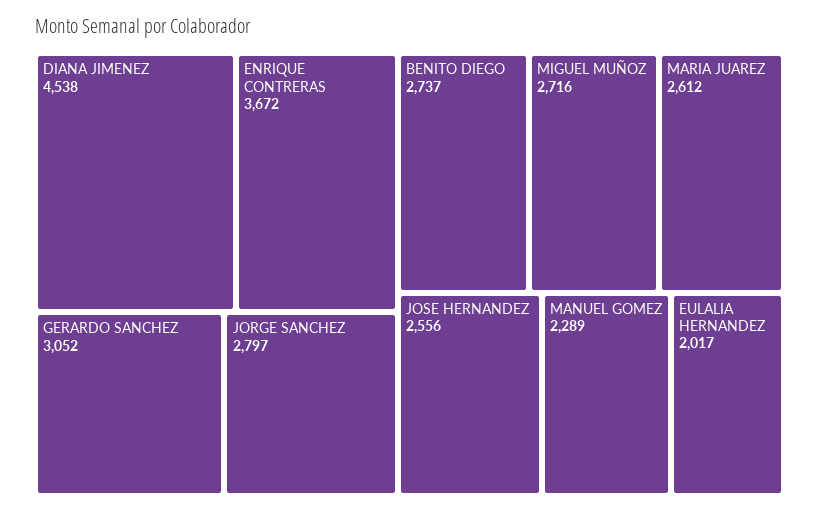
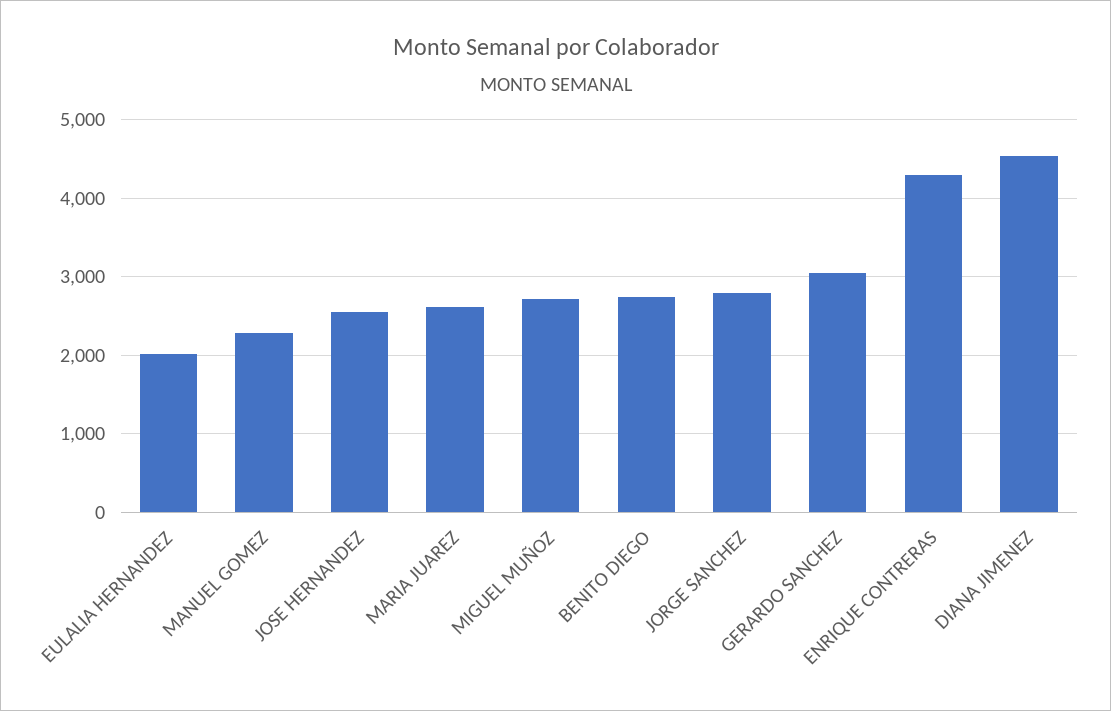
ENRIQUE CONTRERAS: 3672 -> 4300

